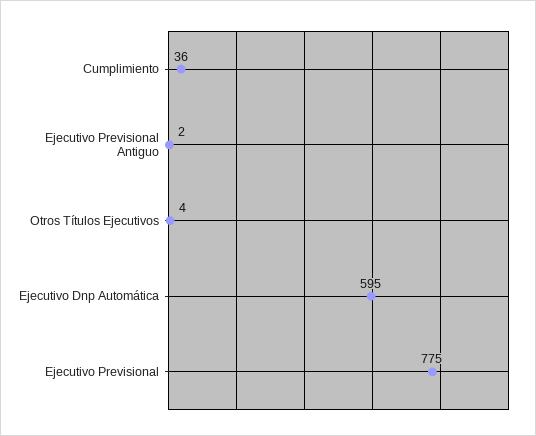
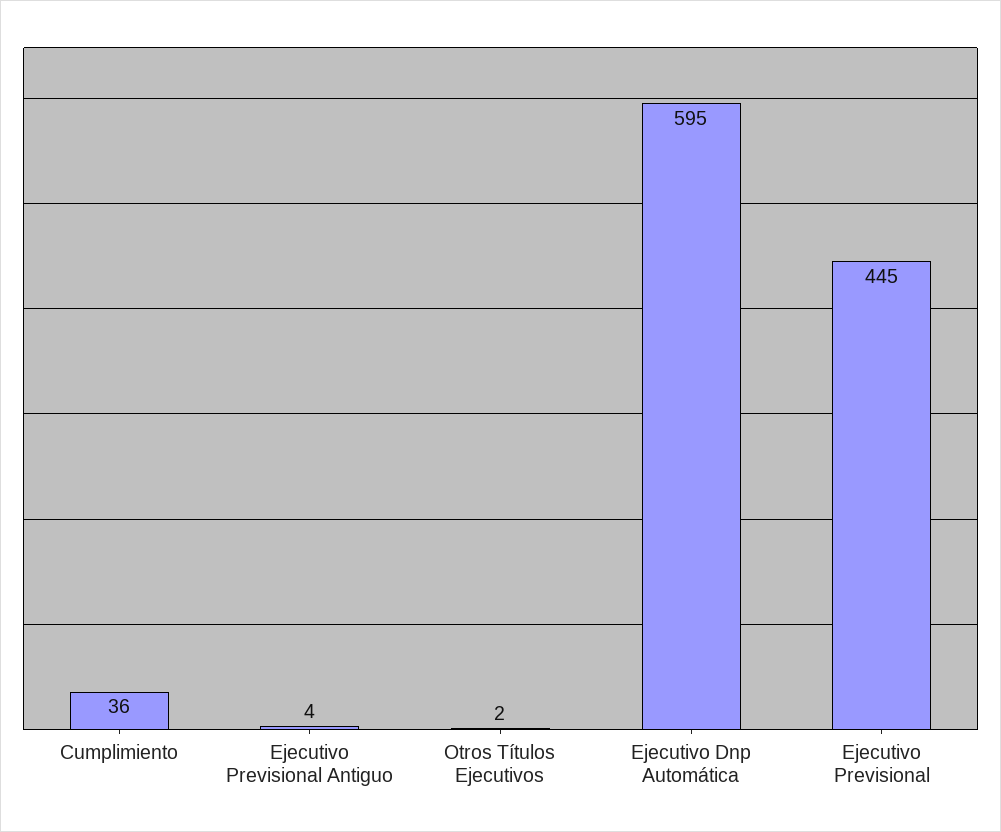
Ejecutivo Previsional Antiguo: 2 -> 4
Otros Títulos Ejecutivos: 4 -> 2
Ejecutivo Previsional: 775 -> 445

